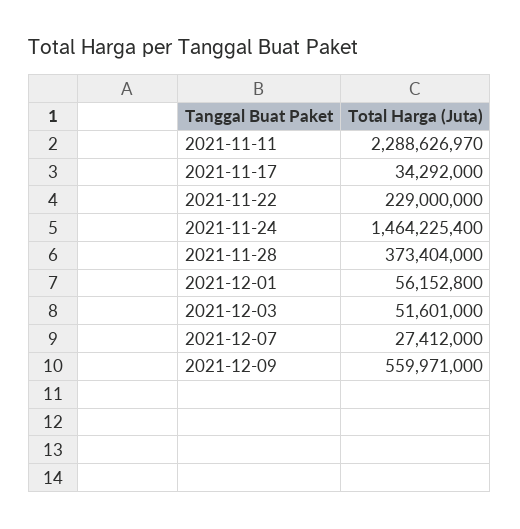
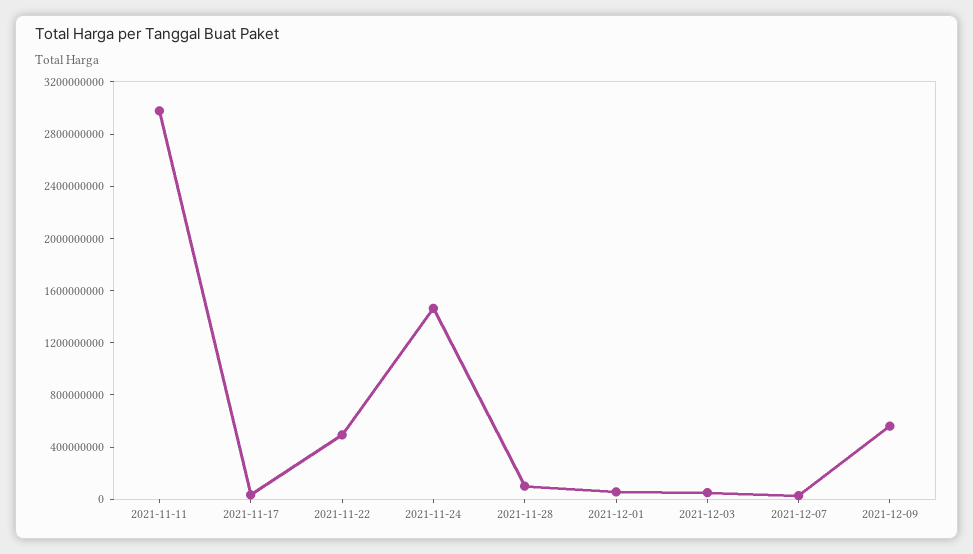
2021-11-11: 2288626970 -> 3000000000
2021-11-22: 229000000 -> 500000000
2021-11-28: 373404000 -> 100000000

